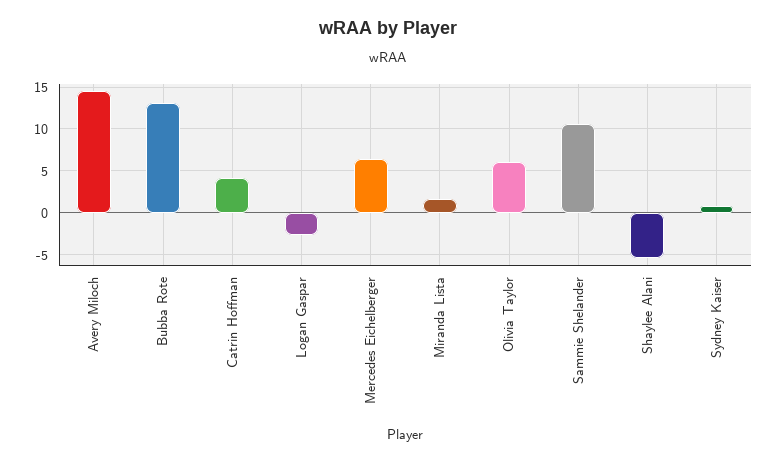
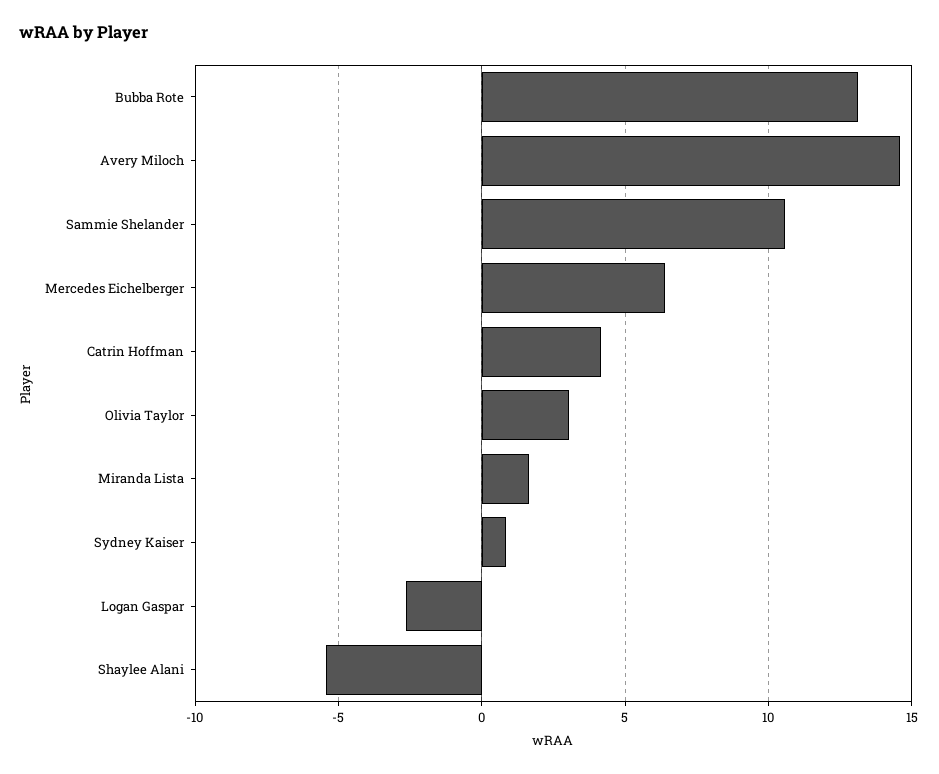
Olivia Taylor: 6 -> 3

